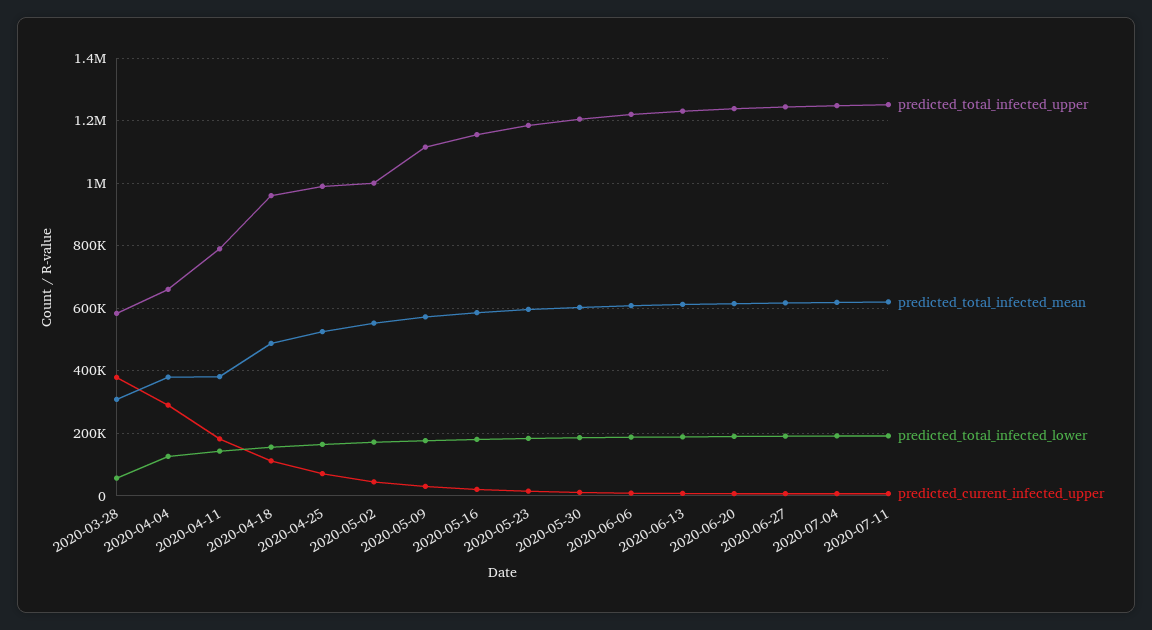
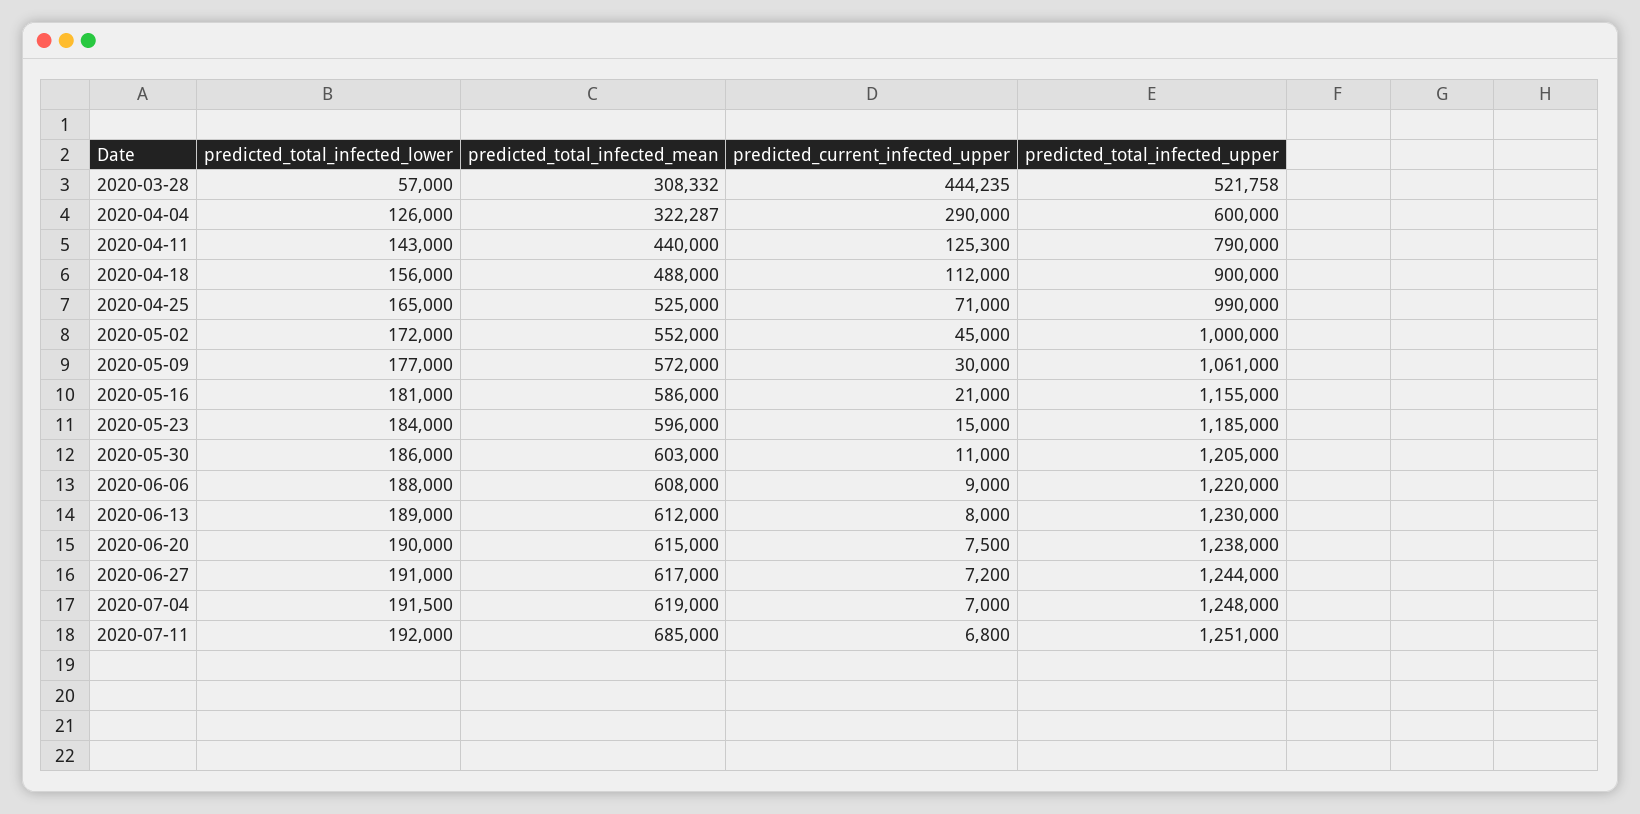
predicted_total_infected_upper, 2020-03-28: 580000 -> 521758
predicted_current_infected_upper, 2020-03-28: 380000 -> 444235
predicted_total_infected_upper, 2020-04-04: 660000 -> 600000
predicted_total_infected_mean, 2020-04-04: 380000 -> 322287
predicted_total_infected_mean, 2020-04-11: 380000 -> 440000
predicted_current_infected_upper, 2020-04-11: 180000 -> 125300
predicted_total_infected_upper, 2020-04-18: 960000 -> 900000
predicted_total_infected_upper, 2020-05-09: 1120000 -> 1061000
predicted_total_infected_mean, 2020-07-11: 620000 -> 685000

